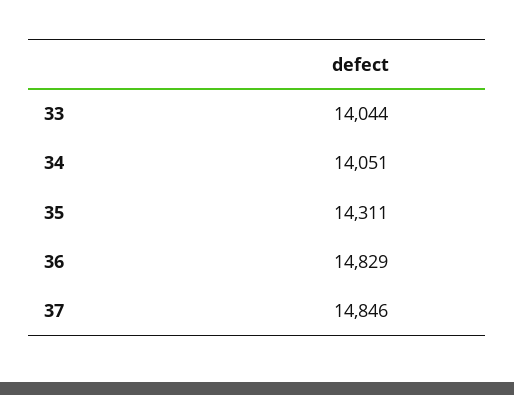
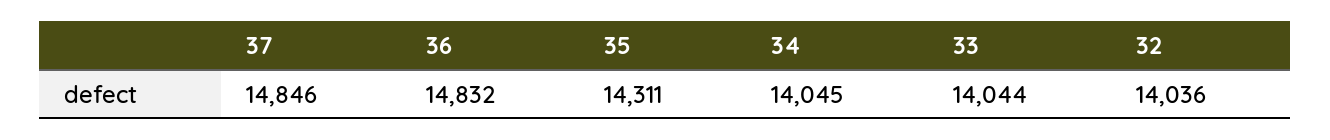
34: 14051 -> 14045
36: 14829 -> 14832
32: none -> 14036

